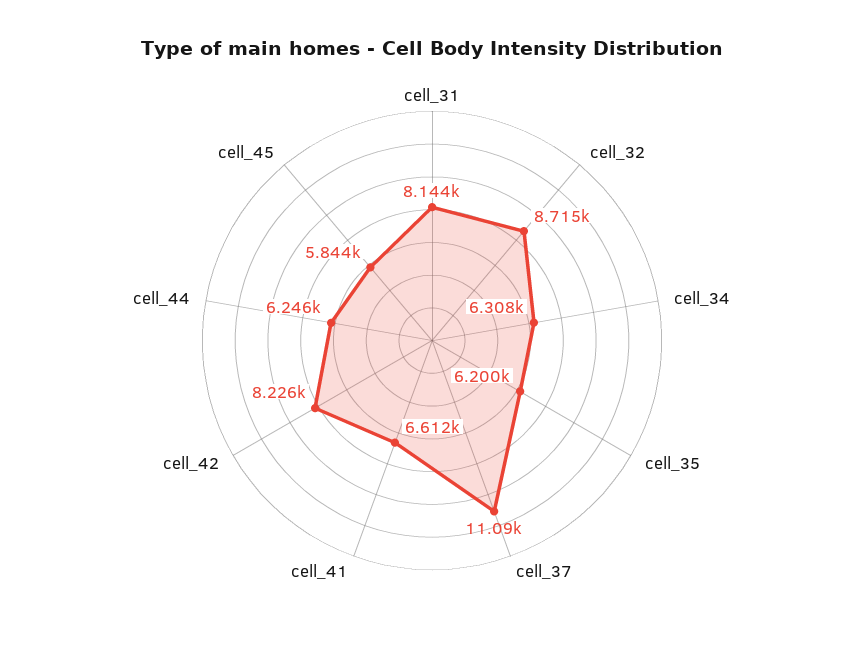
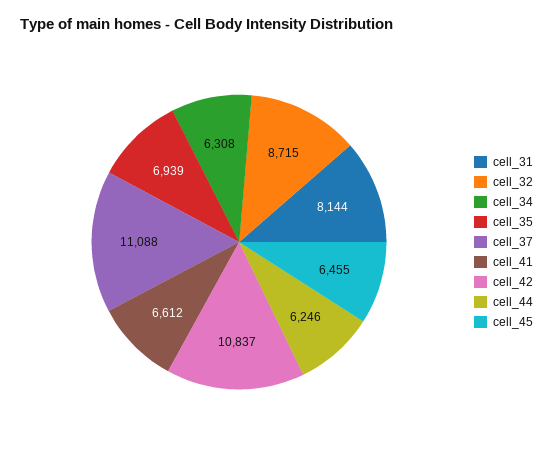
cell_35: 6200 -> 6939
cell_42: 8226 -> 10837
cell_45: 5844 -> 6455

